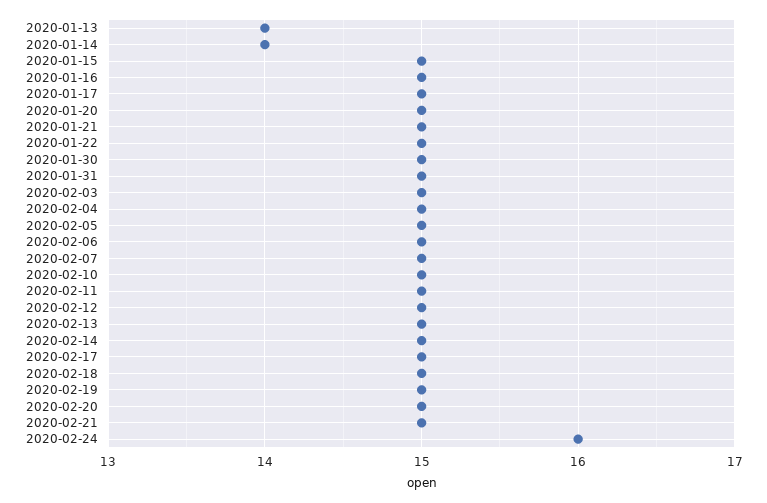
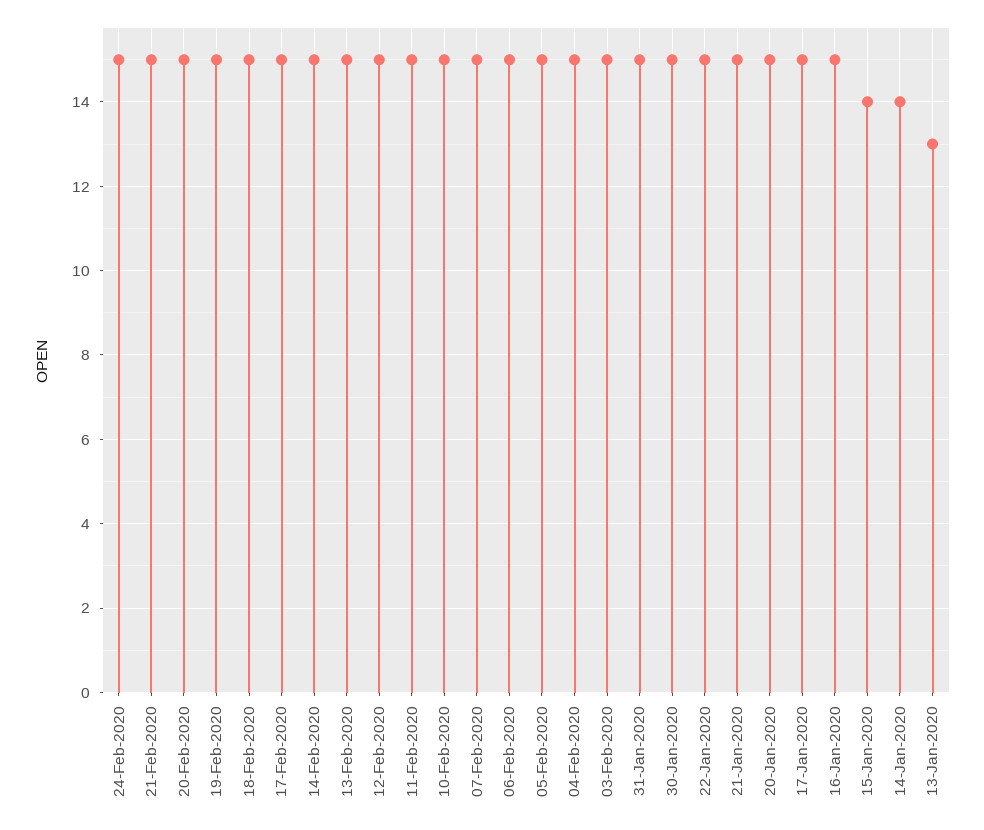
2020-01-13: 14 -> 13
2020-01-15: 15 -> 14
2020-02-24: 16 -> 15

